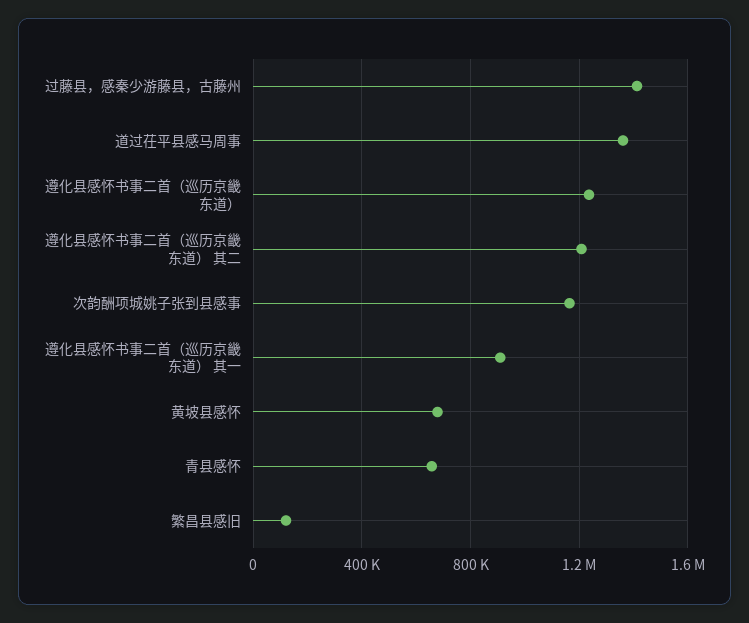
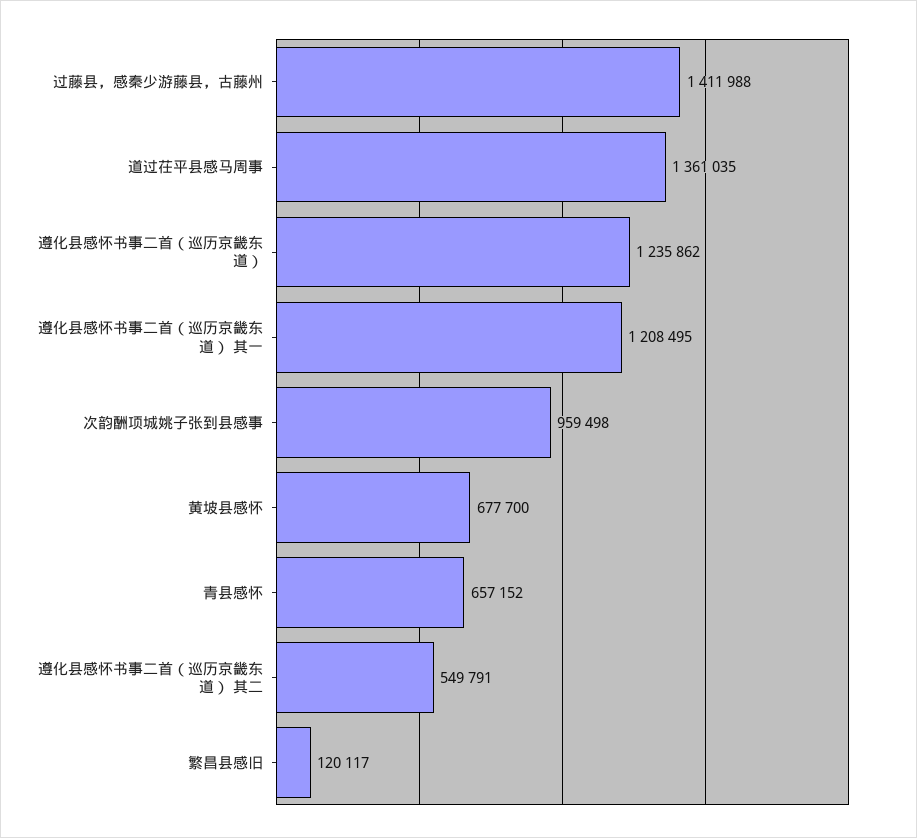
遵化县感怀书事二首（巡历京畿东道） 其二: 1200000 -> 549791
次韵酬项城姚子张到县感事: 1150000 -> 959498
遵化县感怀书事二首（巡历京畿东道） 其一: 900000 -> 1208495

